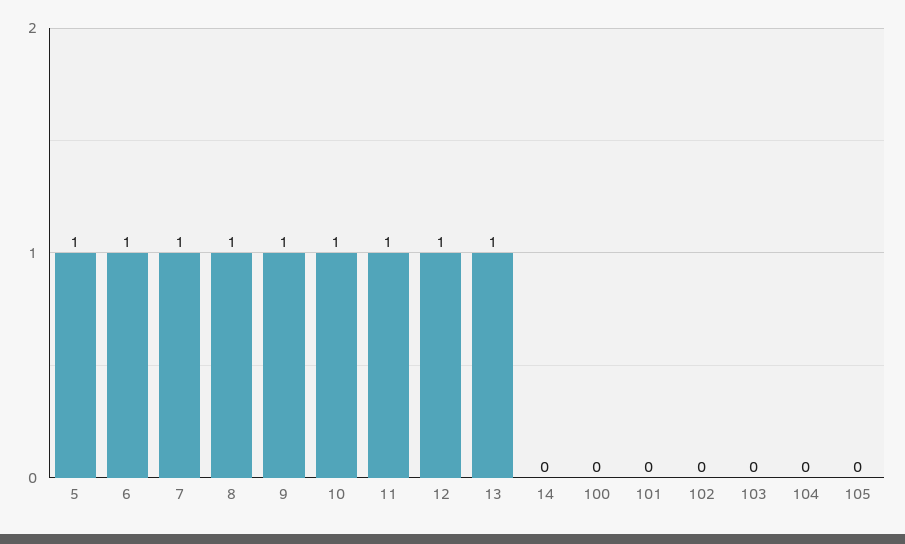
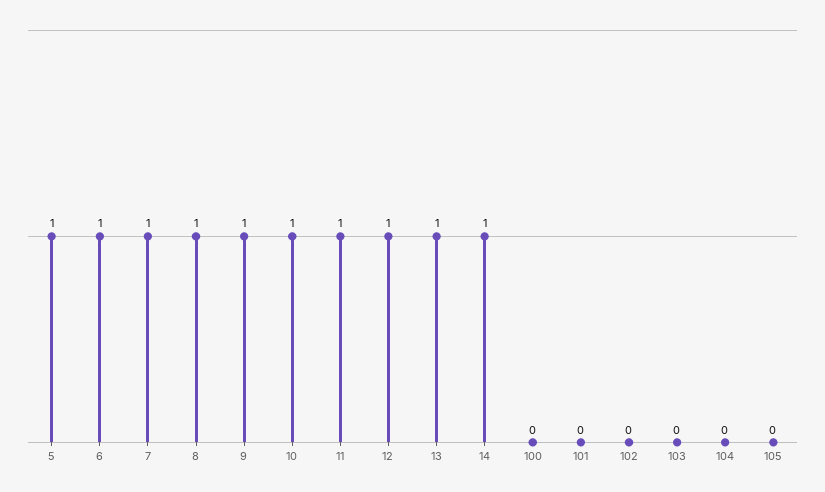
14: 0 -> 1

